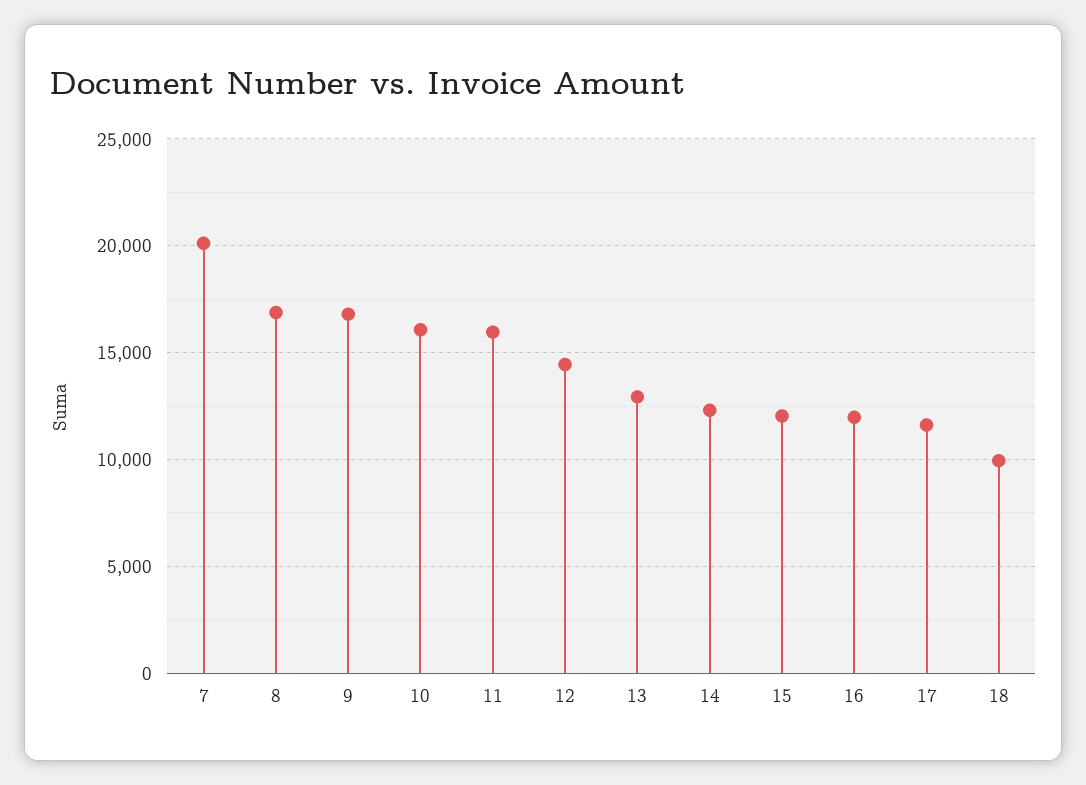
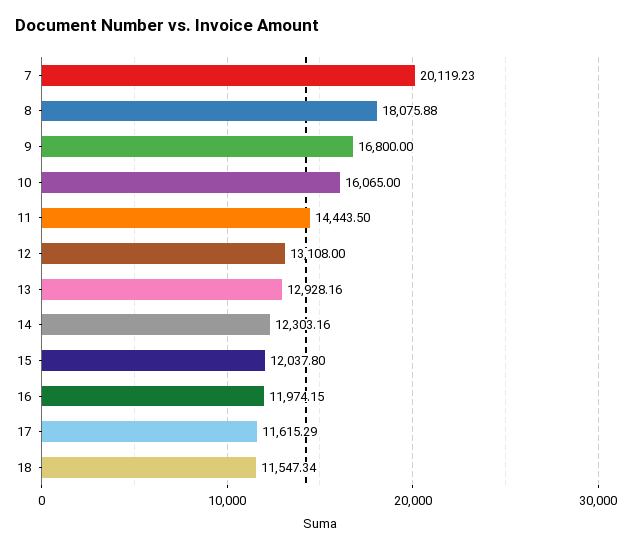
8: 17000 -> 18075.88
11: 16000 -> 14443.5
12: 14500 -> 13108
18: 10000 -> 11547.34

